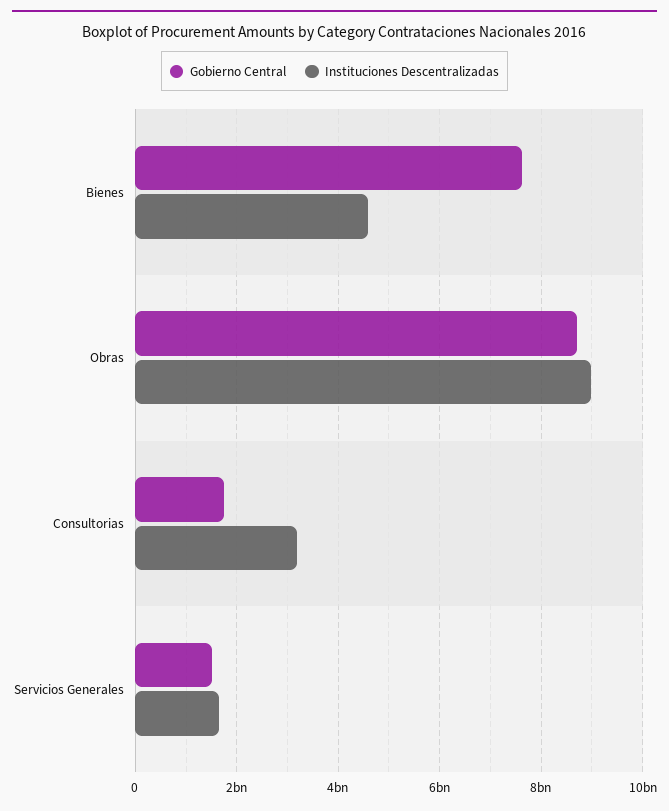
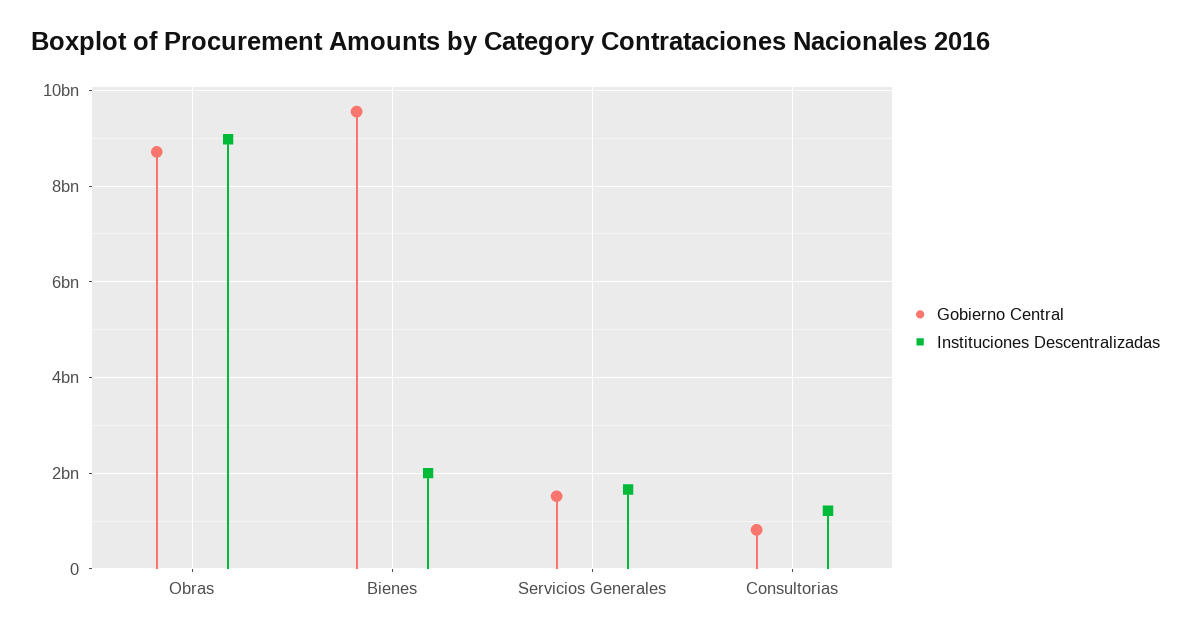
Gobierno Central, Bienes: 7600000000 -> 9600000000
Instituciones Descentralizadas, Bienes: 4600000000 -> 2000000000
Gobierno Central, Consultorias: 1800000000 -> 800000000
Instituciones Descentralizadas, Consultorias: 3200000000 -> 1200000000

